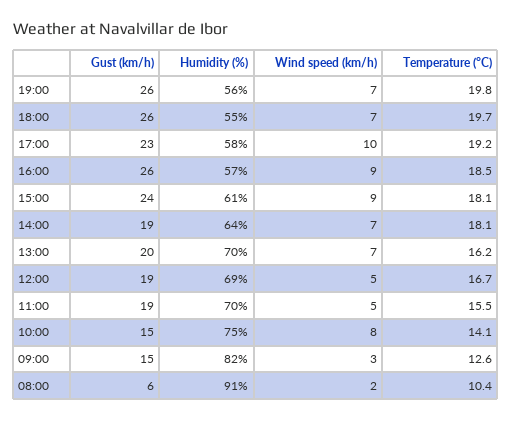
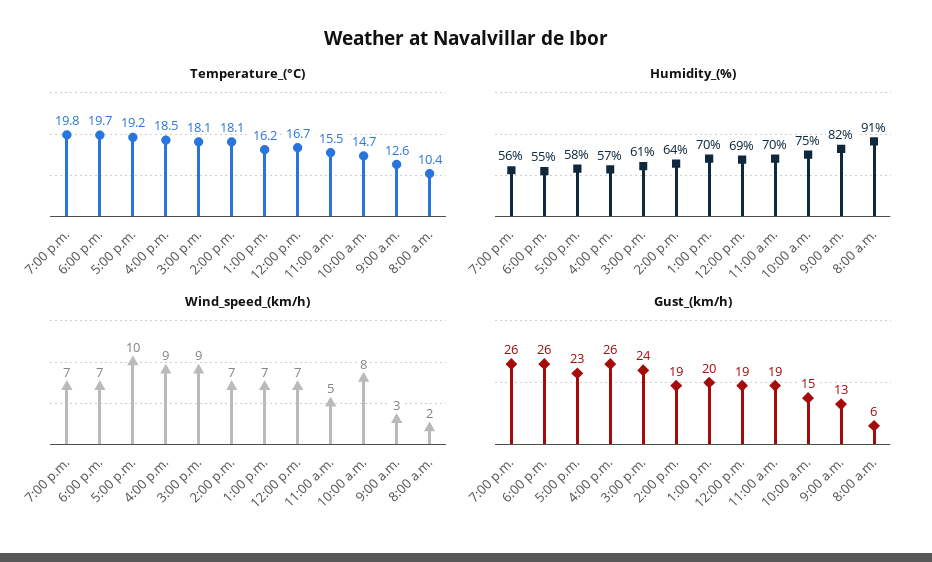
Wind speed (km/h), 12:00: 5 -> 7
Temperature (°C), 10:00: 14.1 -> 14.7
Gust (km/h), 09:00: 15 -> 13

